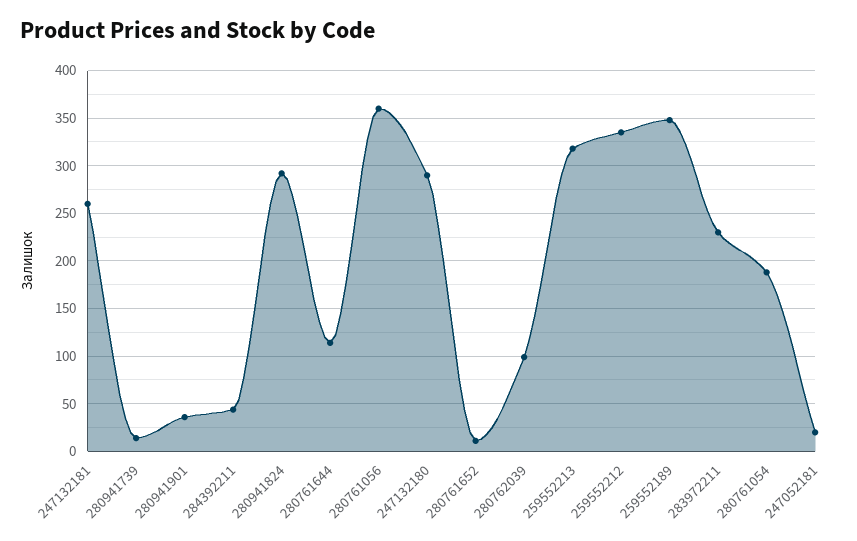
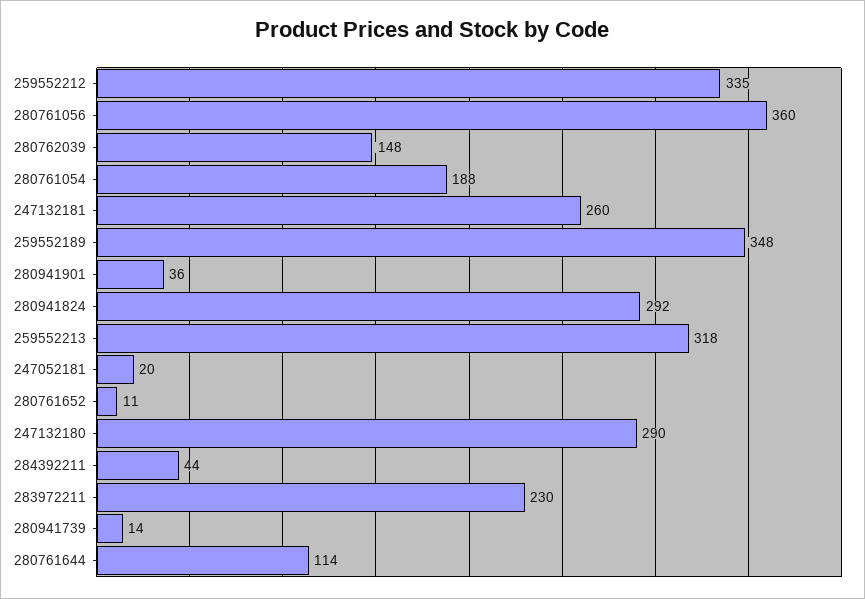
280762039: 100 -> 148

